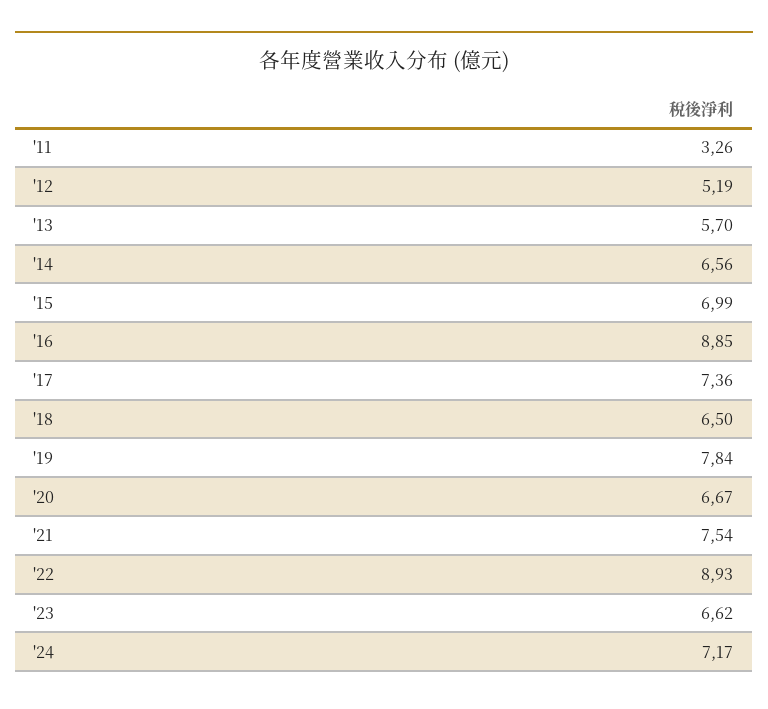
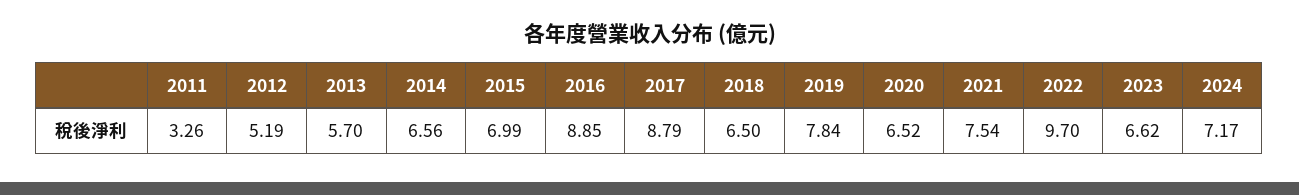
'17: 7.36 -> 8.79
'20: 6.67 -> 6.52
'22: 8.93 -> 9.7

